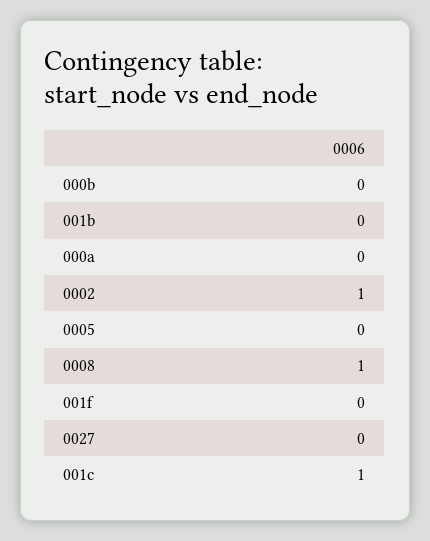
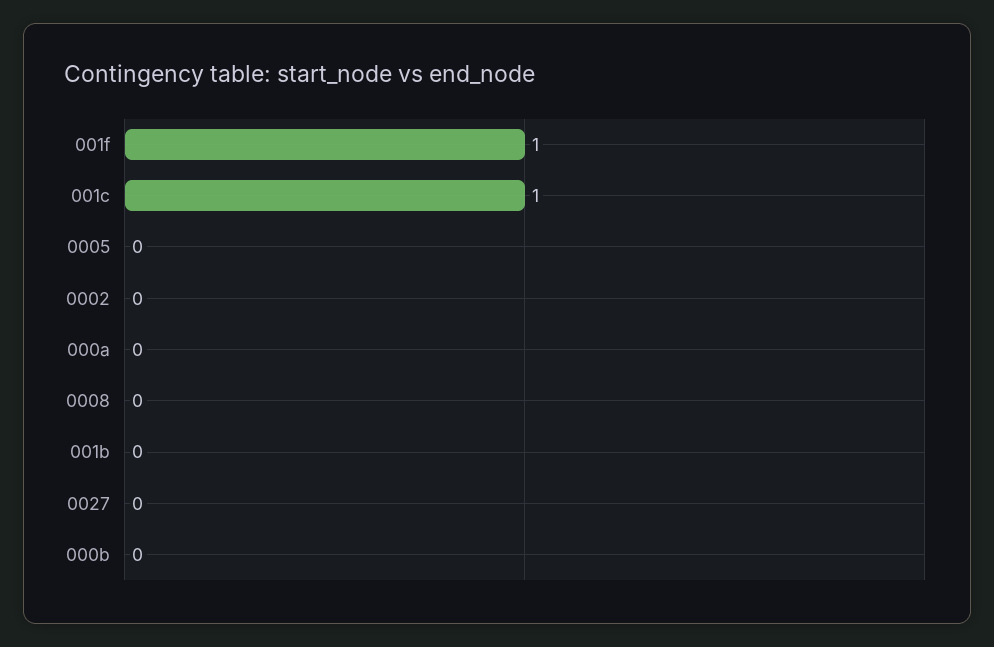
0002: 1 -> 0
0008: 1 -> 0
001f: 0 -> 1

